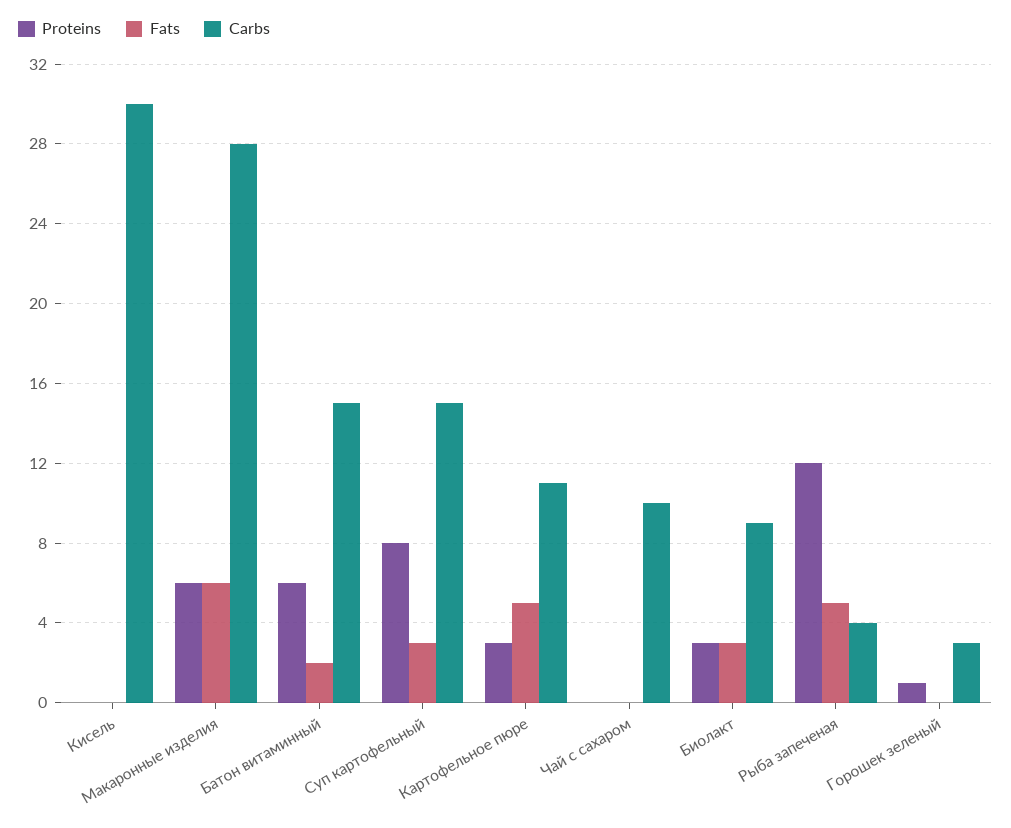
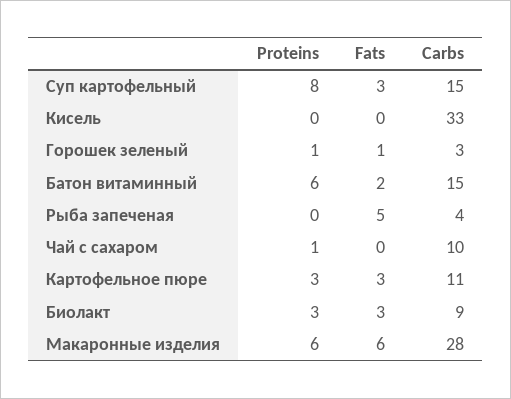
Carbs, Кисель: 30 -> 33
Fats, Картофельное пюре: 5 -> 3
Proteins, Чай с сахаром: 0 -> 1
Proteins, Рыба запеченая: 12 -> 0
Fats, Горошек зеленый: 0 -> 1

